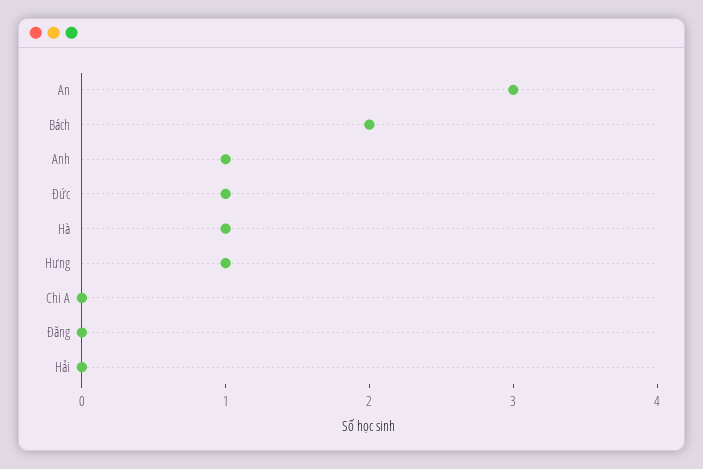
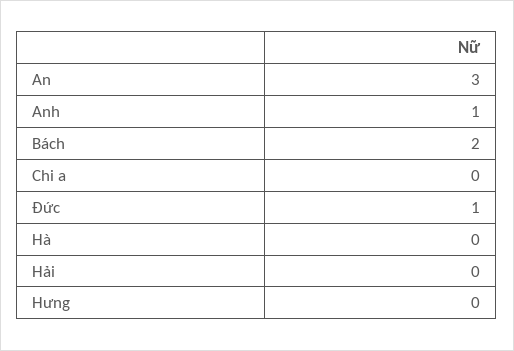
Hà: 1 -> 0
Hưng: 1 -> 0
Đăng: 0 -> none

